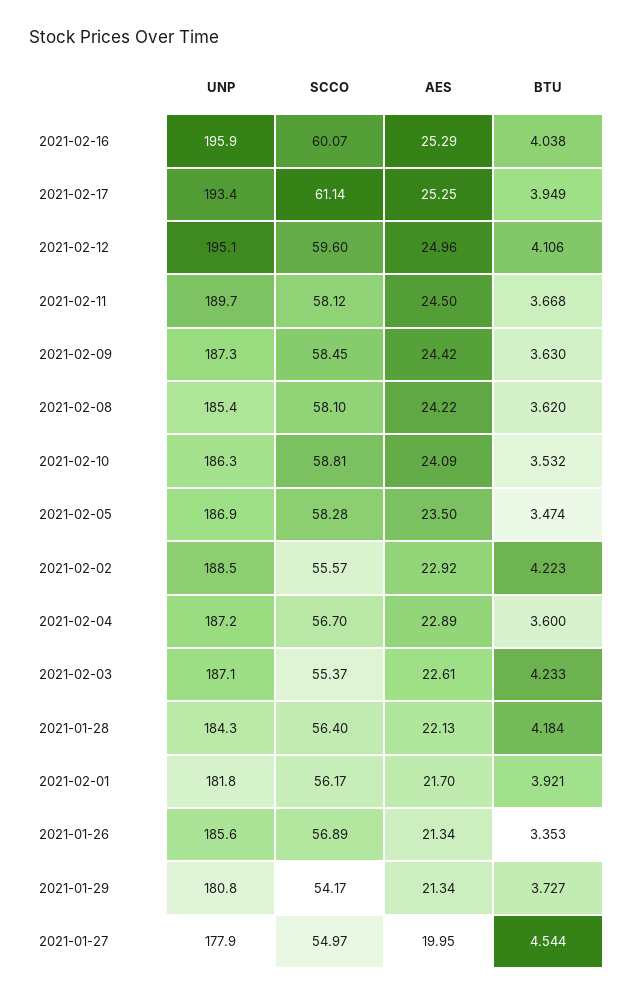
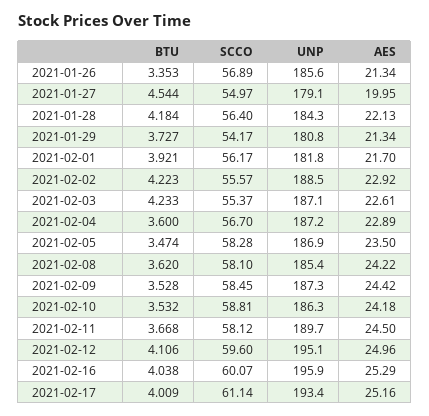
AES, 2021-02-17: 25.25 -> 25.16
BTU, 2021-02-17: 3.949 -> 4.009
BTU, 2021-02-09: 3.63 -> 3.528
AES, 2021-02-10: 24.09 -> 24.18
UNP, 2021-01-27: 177.9 -> 179.1

